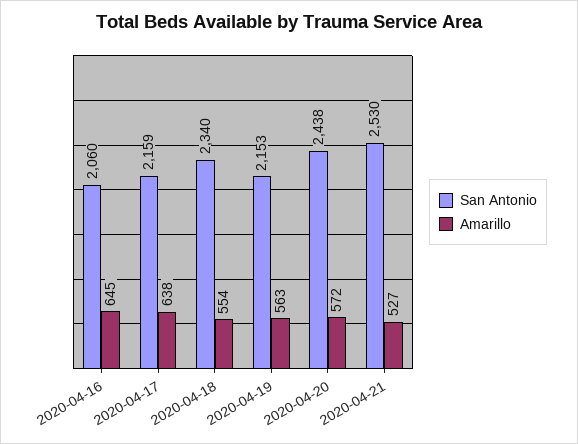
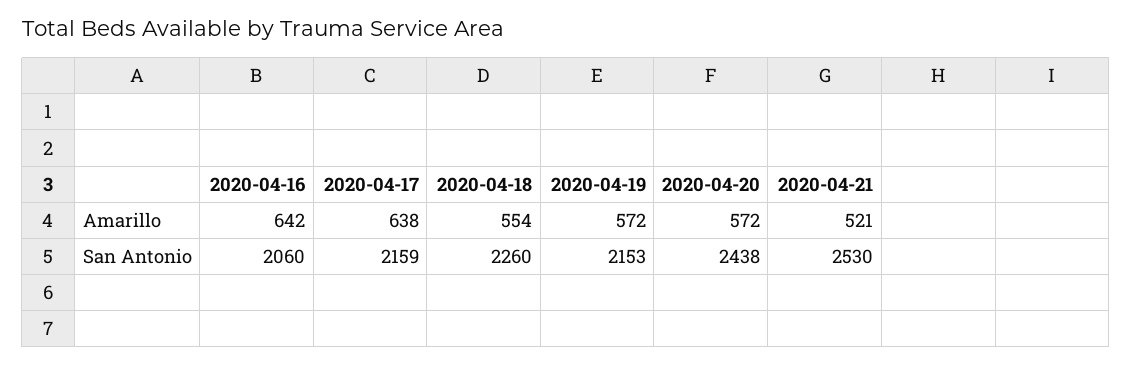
Amarillo, 2020-04-16: 645 -> 642
San Antonio, 2020-04-18: 2340 -> 2260
Amarillo, 2020-04-19: 563 -> 572
Amarillo, 2020-04-21: 527 -> 521

